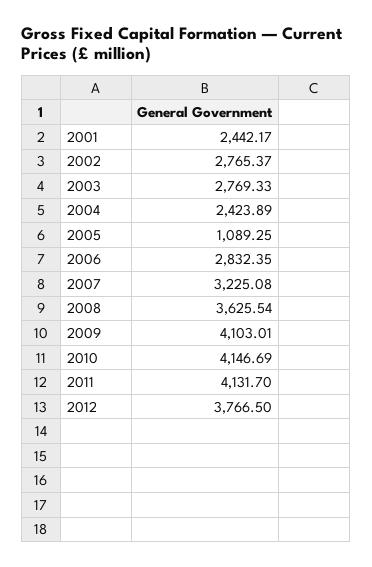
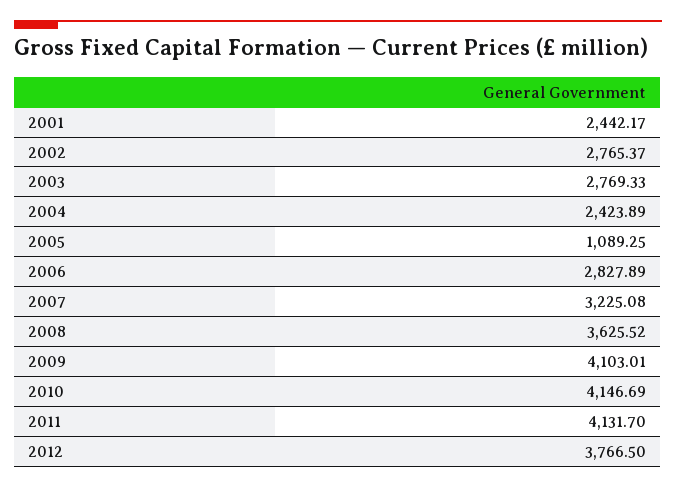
2006: 2832.35 -> 2827.89
2008: 3625.54 -> 3625.52

